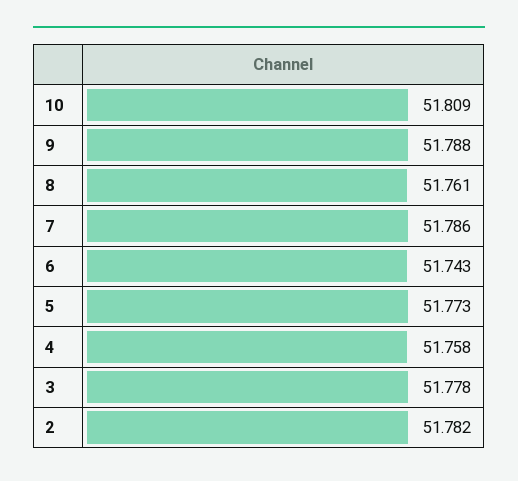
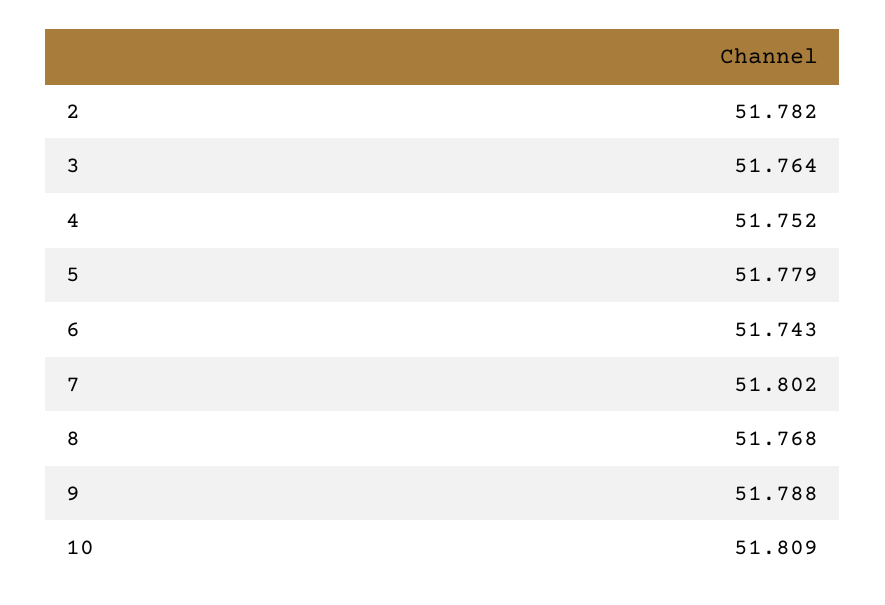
8: 51.761 -> 51.768
7: 51.786 -> 51.802
5: 51.773 -> 51.779
4: 51.758 -> 51.752
3: 51.778 -> 51.764

